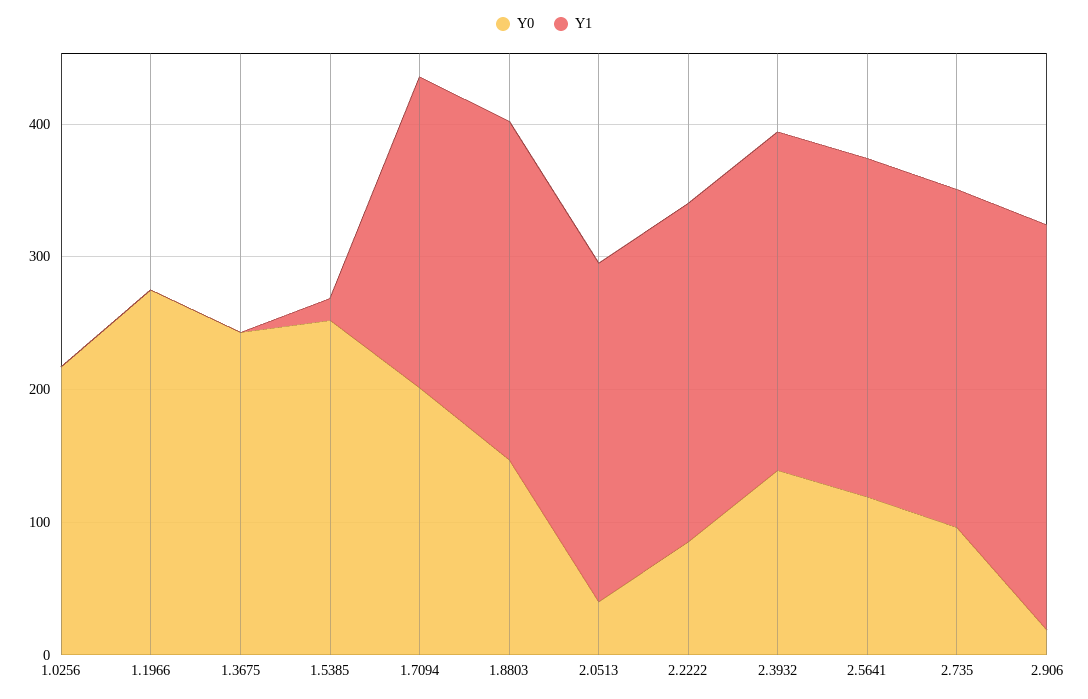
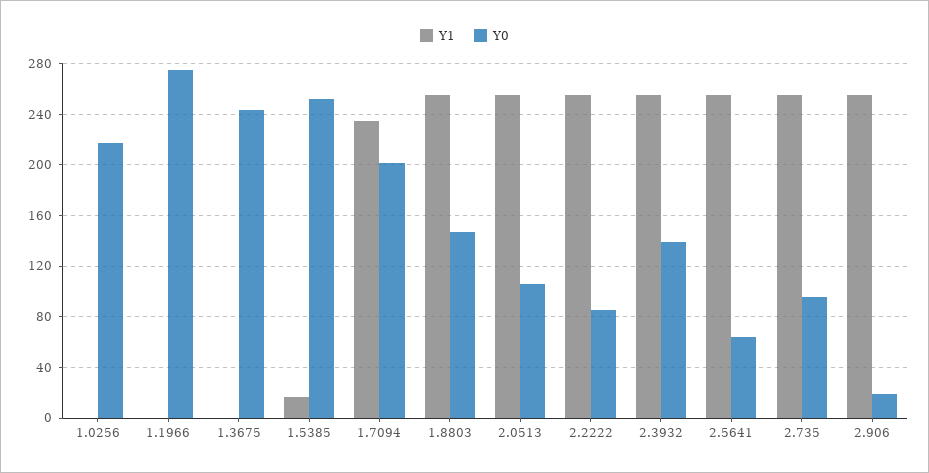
Y0, 2.0513: 40 -> 105
Y0, 2.5641: 120 -> 65
Y1, 2.906: 300 -> 255

